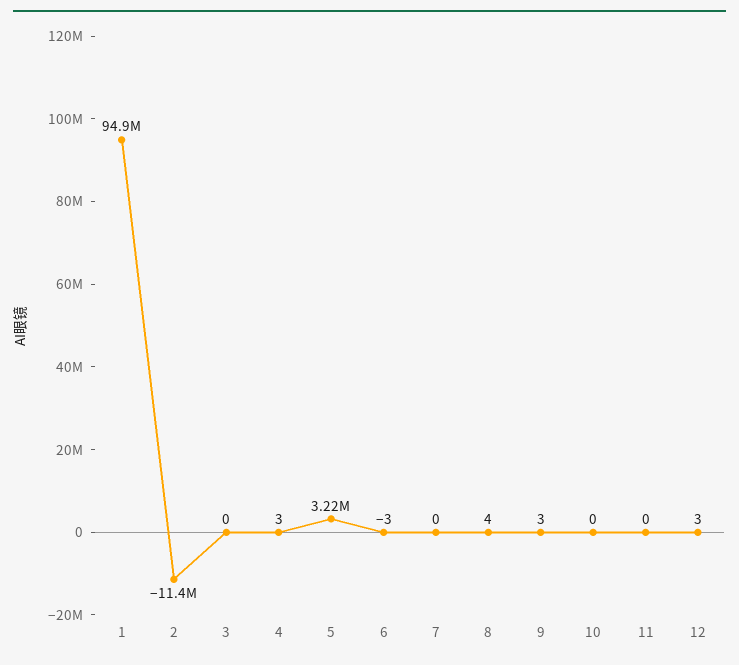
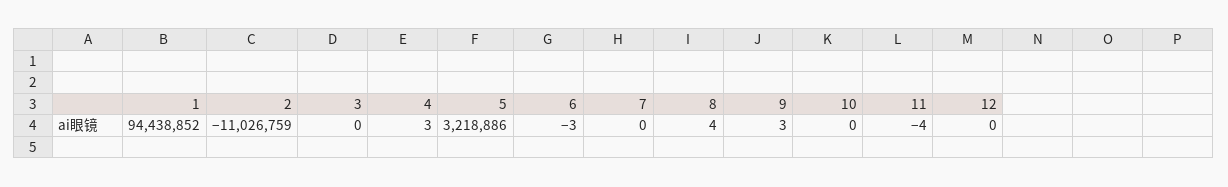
1: 94900000 -> 94438852
2: -11400000 -> -11026759
11: 0 -> -4
12: 3 -> 0

